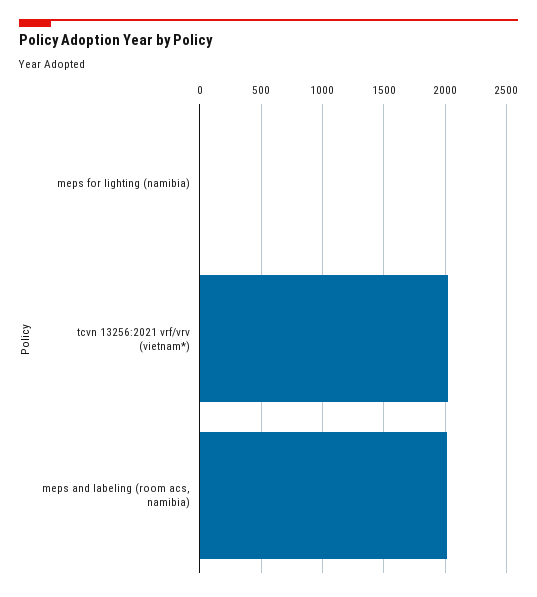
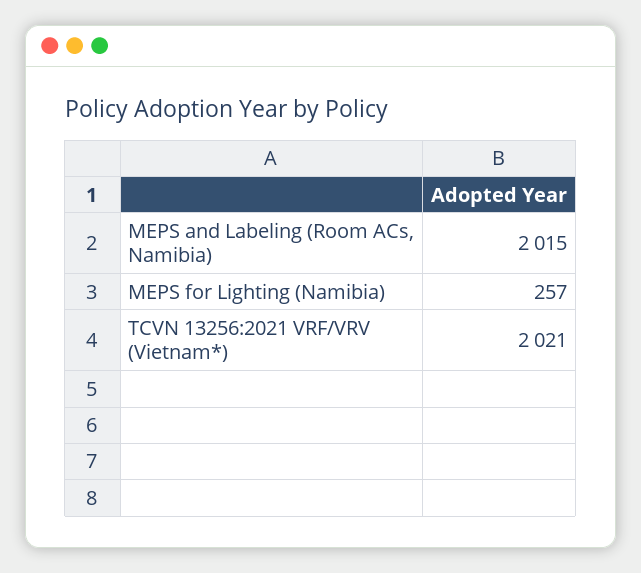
meps for lighting (namibia): 0 -> 257

